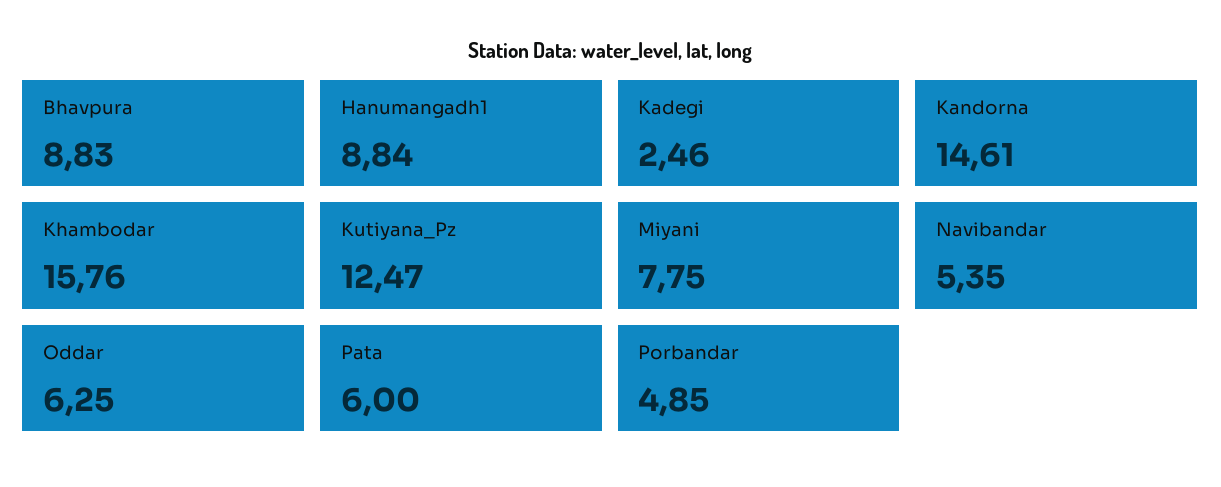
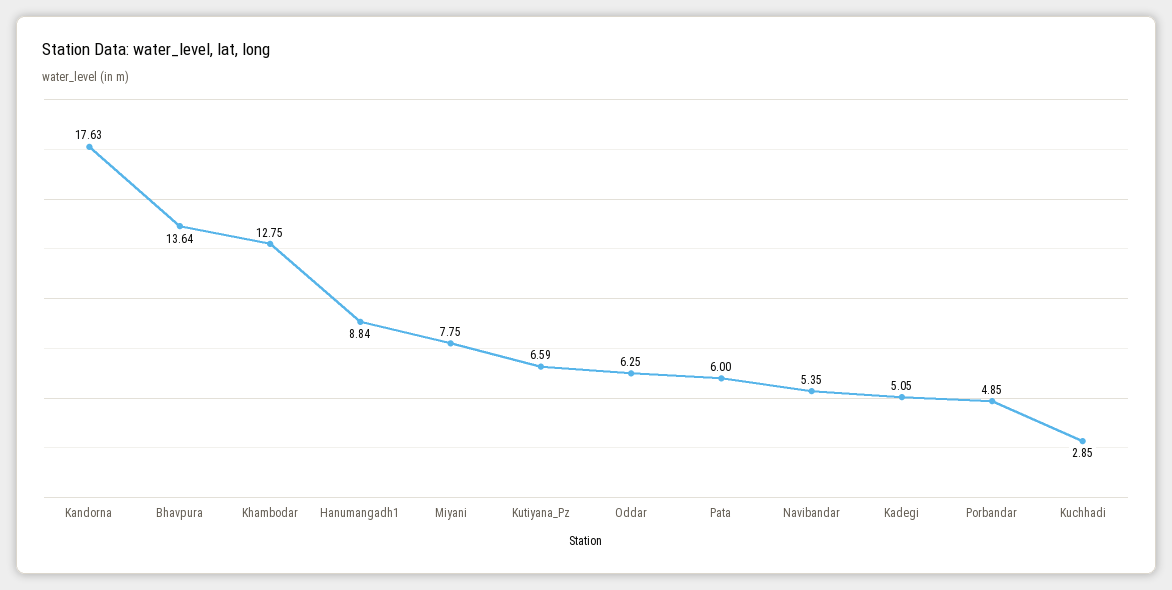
Bhavpura: 8.83 -> 13.64
Kadegi: 2.46 -> 5.05
Kandorna: 14.61 -> 17.63
Khambodar: 15.76 -> 12.75
Kutiyana_Pz: 12.47 -> 6.59
Kuchhadi: none -> 2.85

